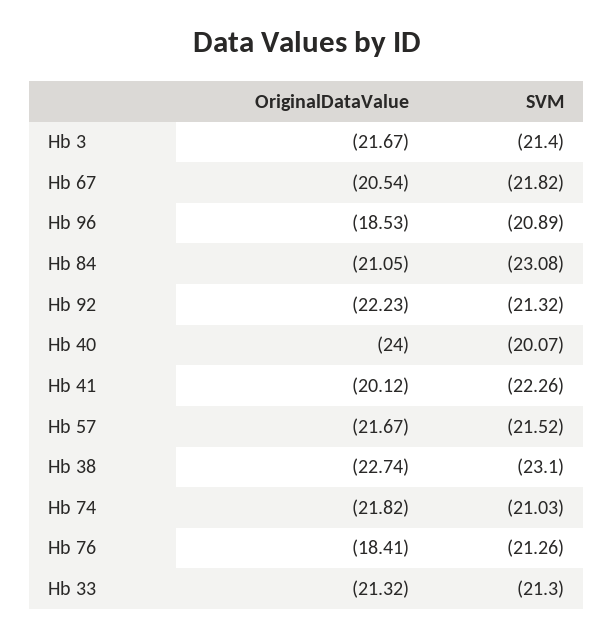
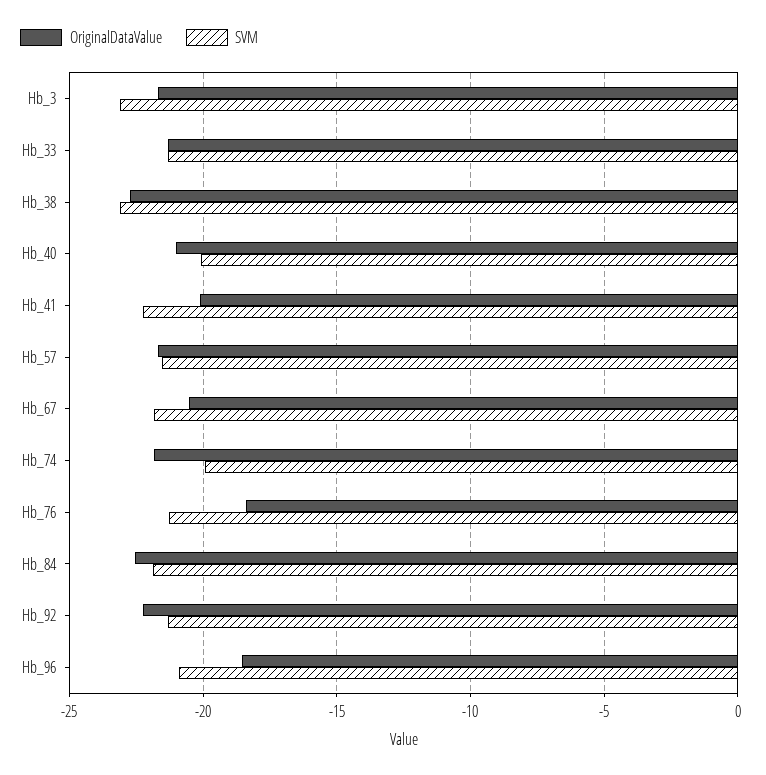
SVM, Hb 3: -21.4 -> -23
OriginalDataValue, Hb 84: -21.05 -> -22.5
SVM, Hb 84: -23.08 -> -22
OriginalDataValue, Hb 40: -24 -> -21
SVM, Hb 74: -21.03 -> -20

